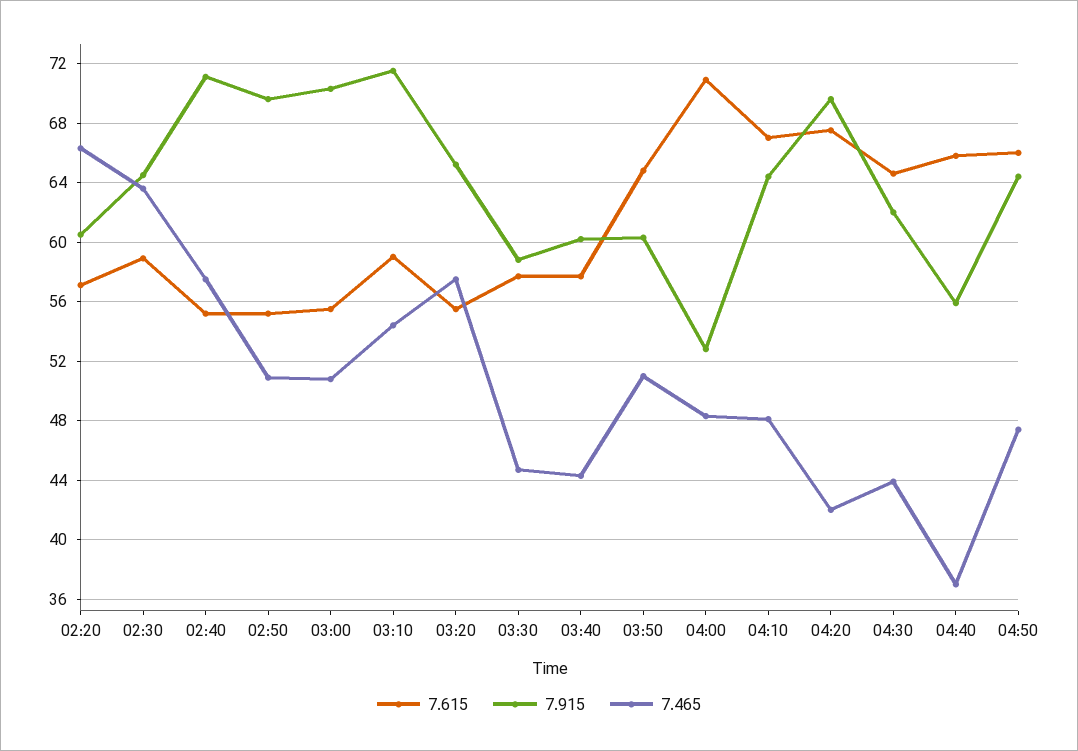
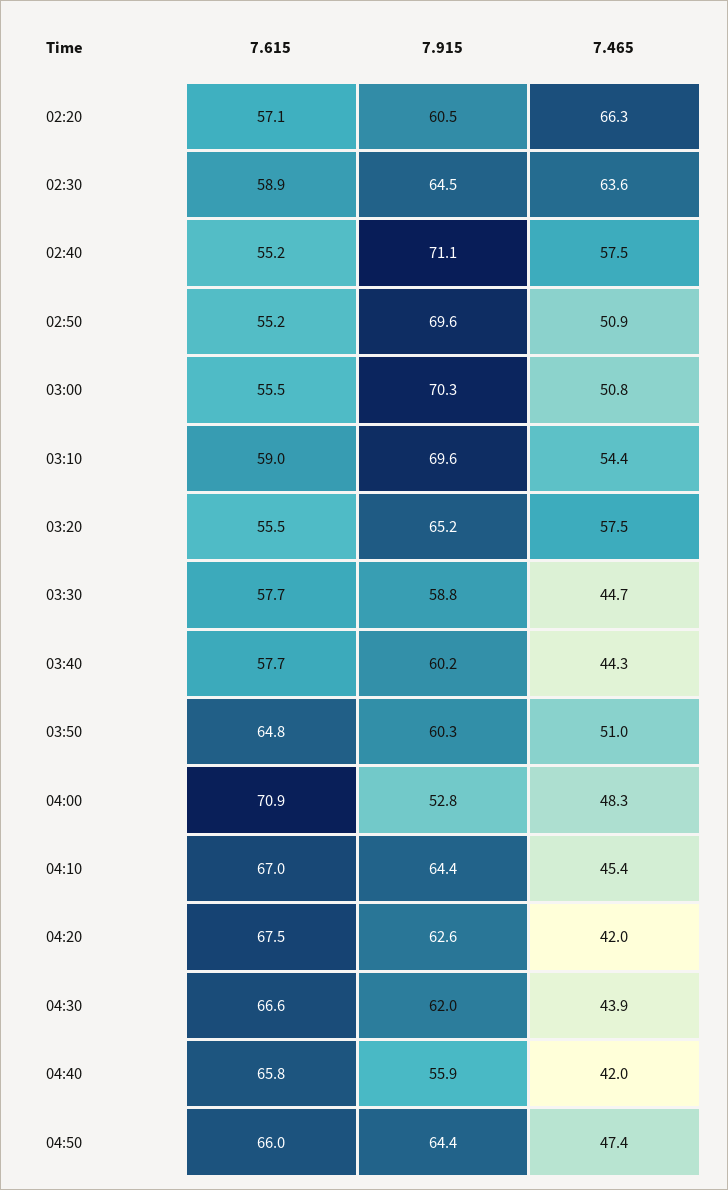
7.915, 03:10: 71.5 -> 69.6
7.465, 04:10: 48 -> 45.4
7.915, 04:20: 69.5 -> 62.6
7.615, 04:30: 64.5 -> 66.6
7.465, 04:40: 37 -> 42

